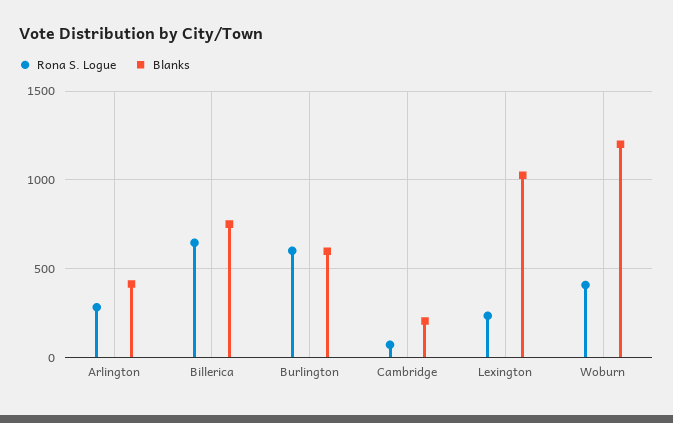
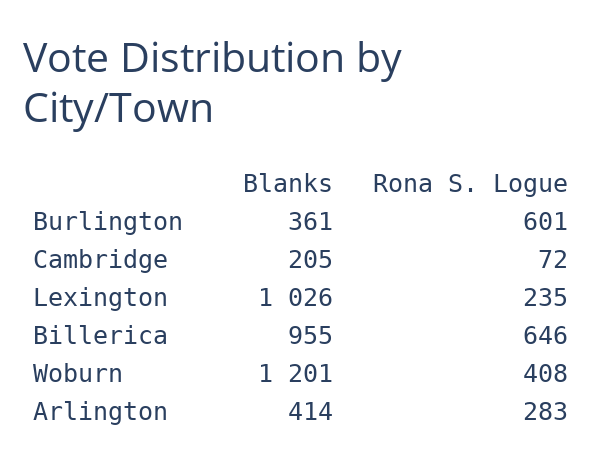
Blanks, Billerica: 750 -> 955
Blanks, Burlington: 600 -> 361

